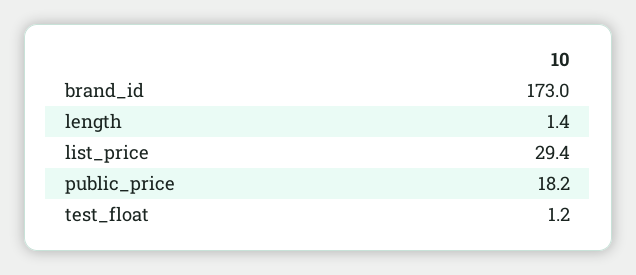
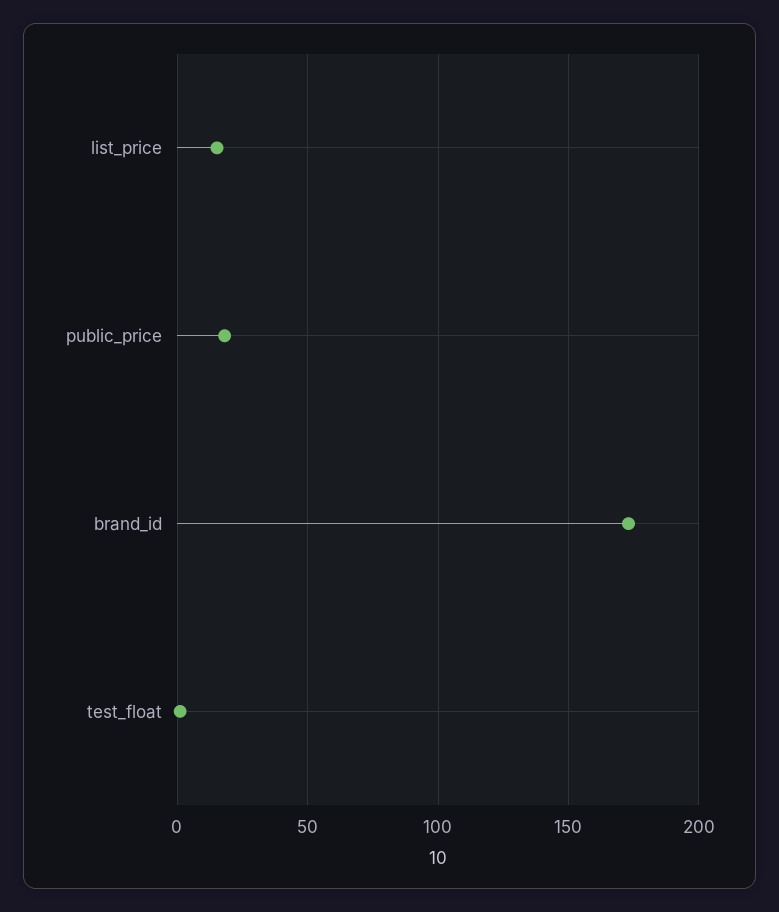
length: 1.4 -> none
list_price: 29.4 -> 15

